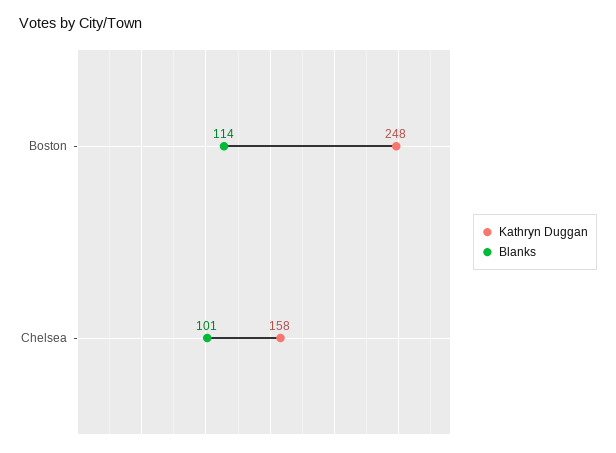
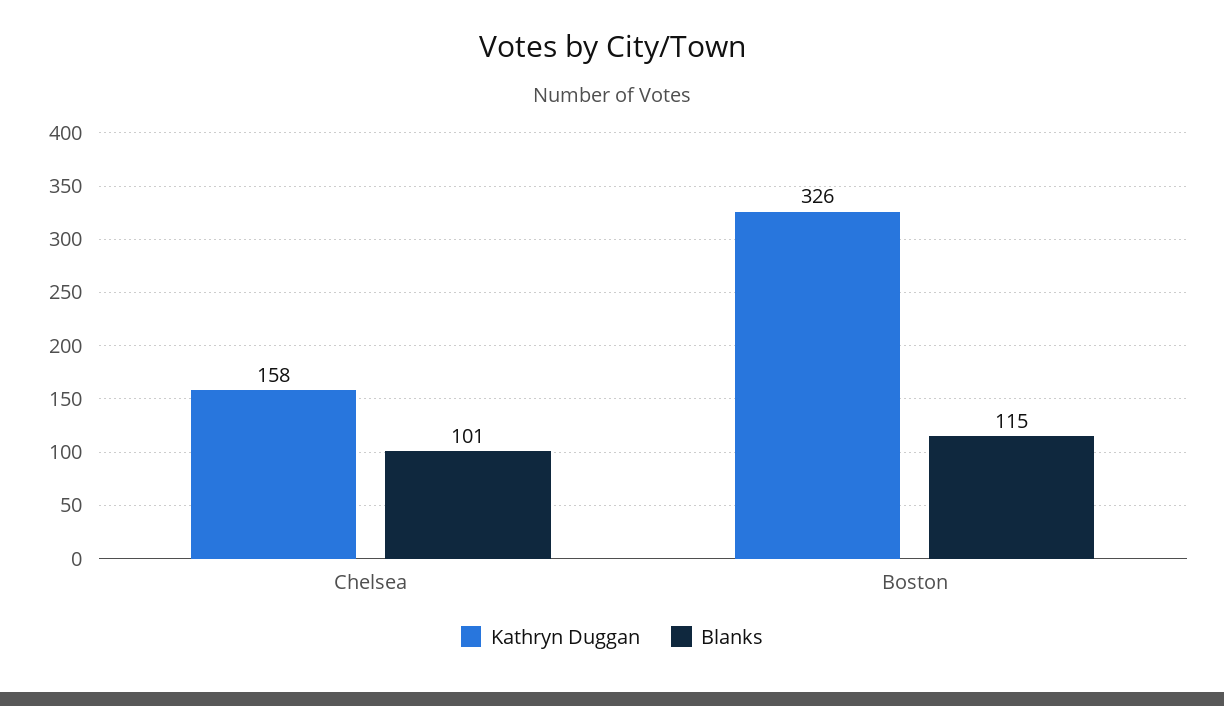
Kathryn Duggan, Boston: 248 -> 326
Blanks, Boston: 114 -> 115

